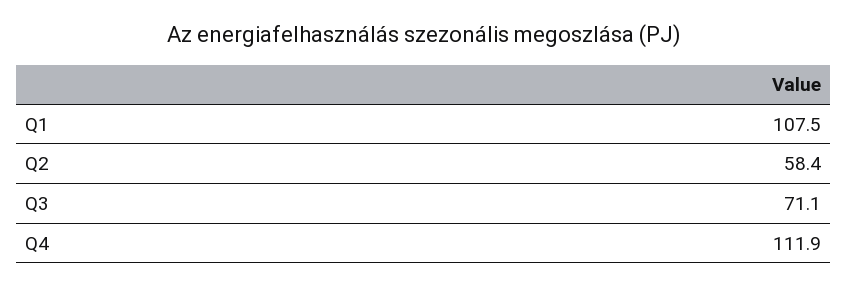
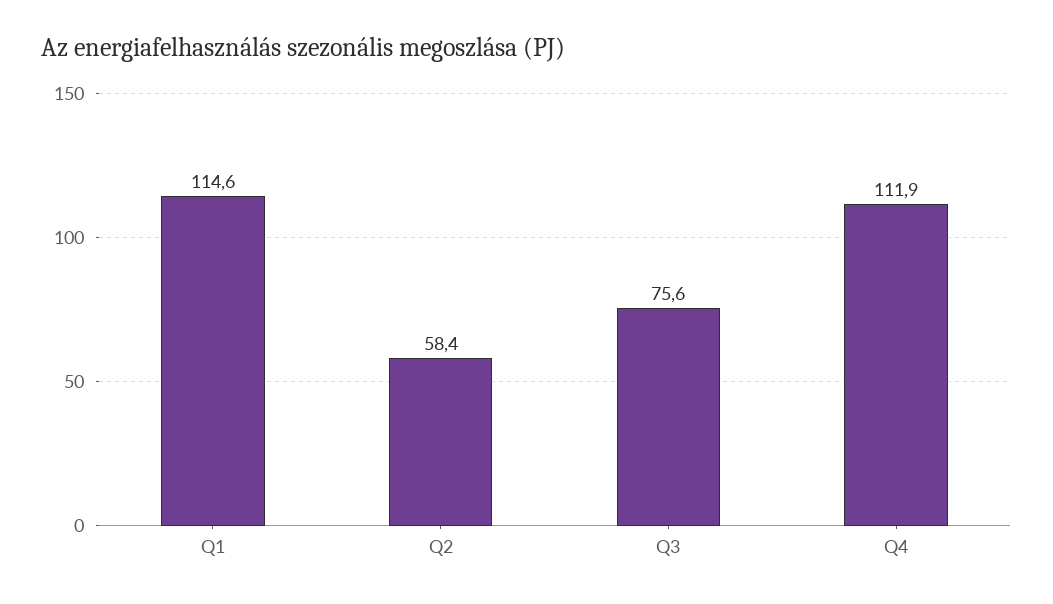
Q1: 107.5 -> 114.6
Q3: 71.1 -> 75.6

